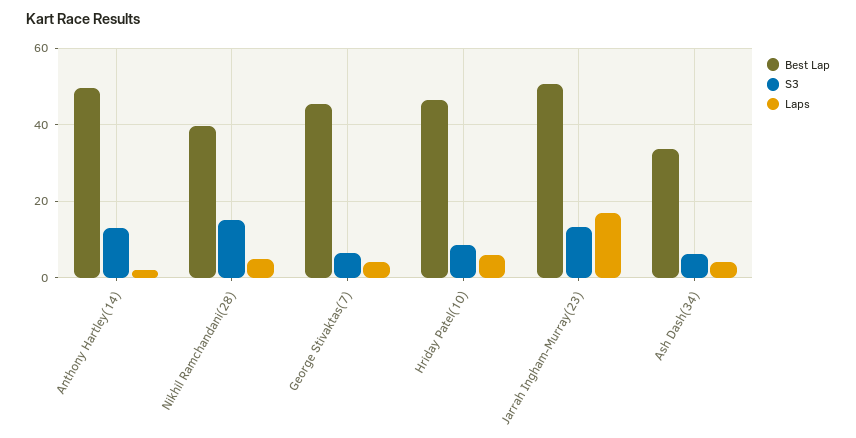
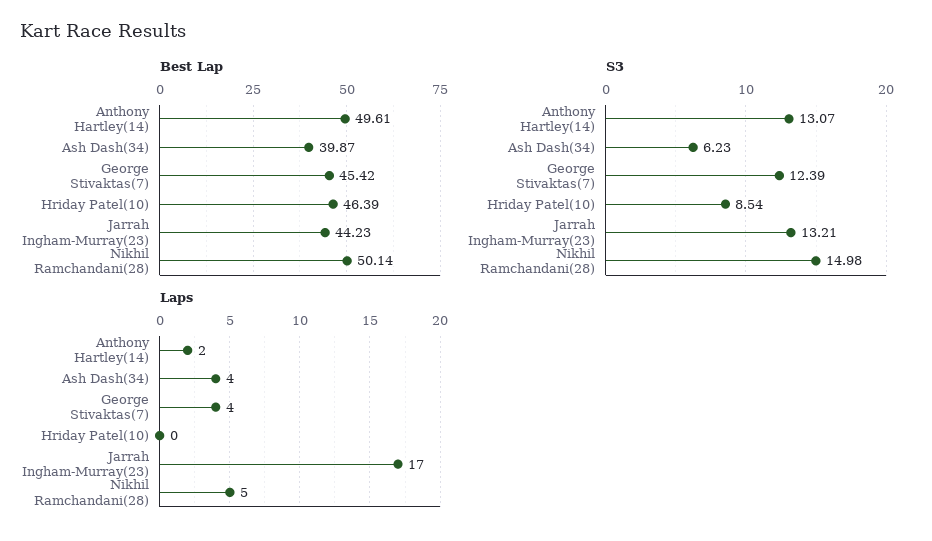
Best Lap, Nikhil Ramchandani(28): 40 -> 50.14
S3, George Stivaktas(7): 6 -> 12.39
Laps, Hriday Patel(10): 6 -> 0
Best Lap, Jarrah Ingham-Murray(23): 50 -> 44.23
Best Lap, Ash Dash(34): 34 -> 39.87

